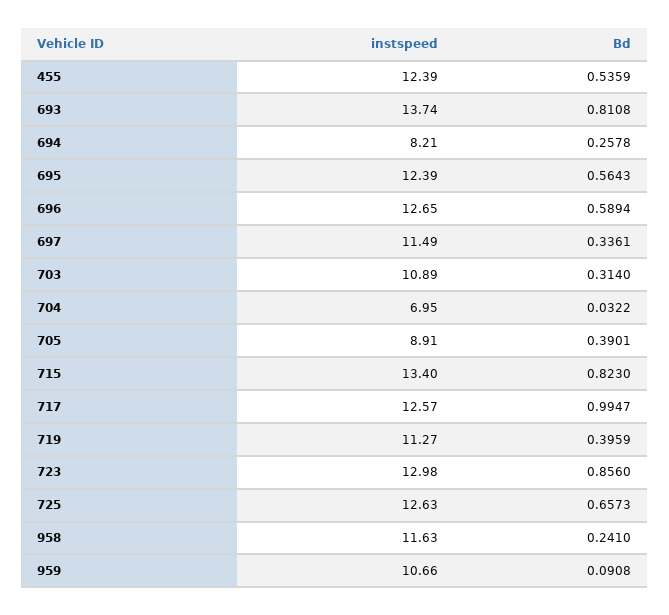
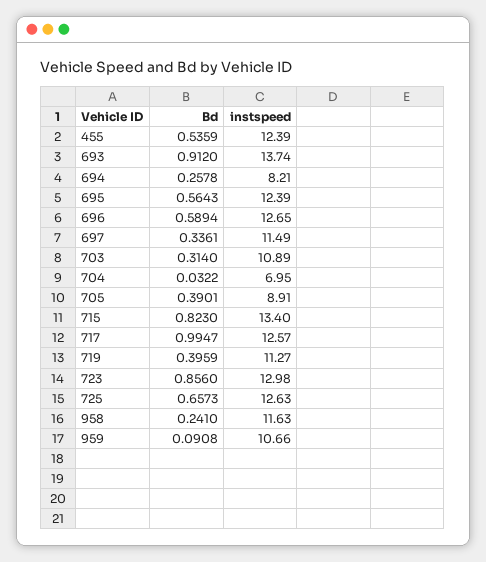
Bd, 693: 0.8108 -> 0.912

